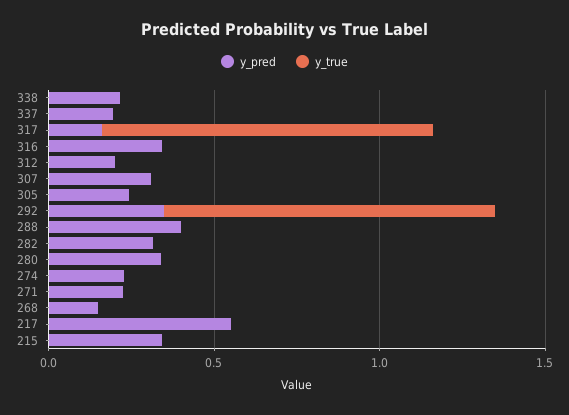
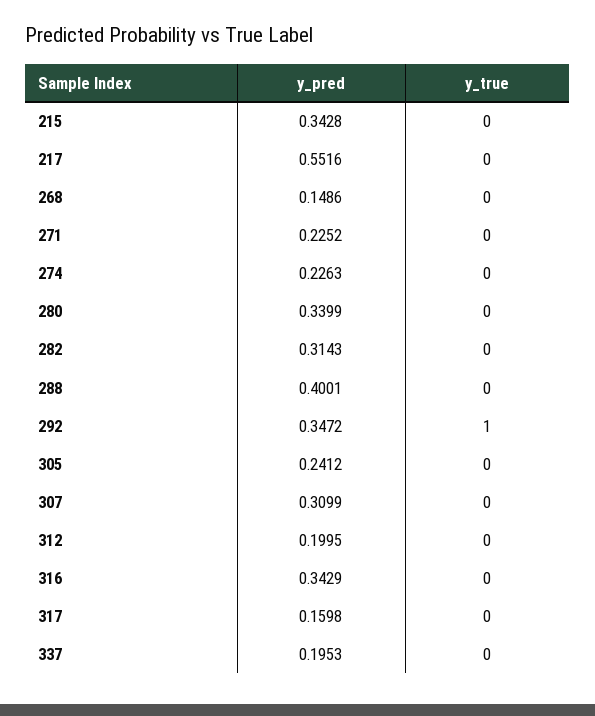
y_pred, 338: 0.2 -> none
y_true, 338: 0 -> none
y_true, 317: 1 -> 0

